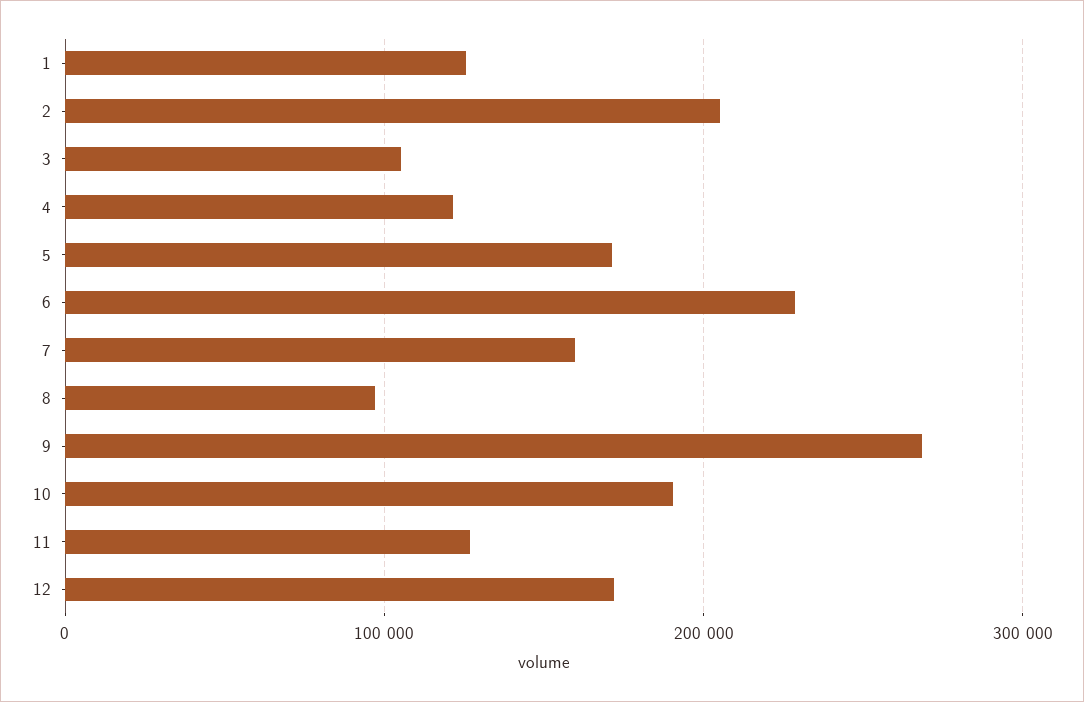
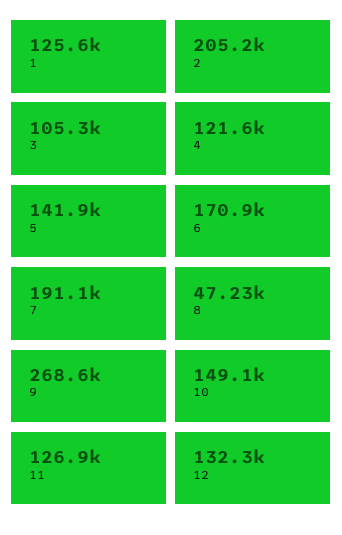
5: 170000 -> 141900
6: 230000 -> 170900
7: 160000 -> 191100
8: 100000 -> 47230
10: 190000 -> 149100
12: 170000 -> 132300

